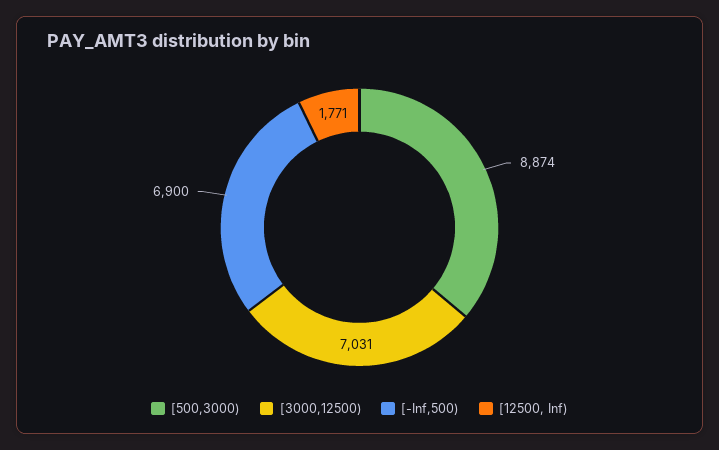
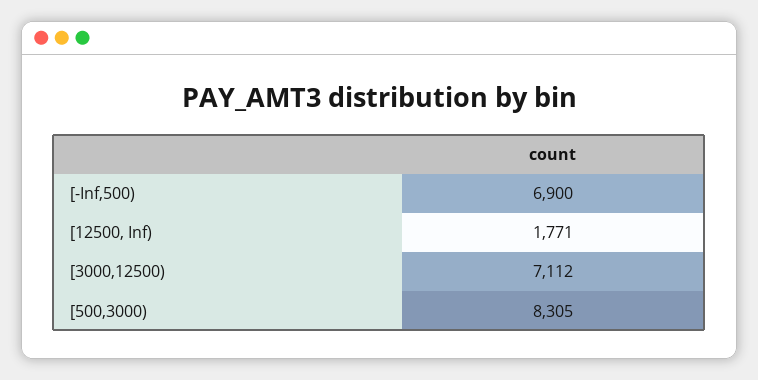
[500,3000): 8874 -> 8305
[3000,12500): 7031 -> 7112

